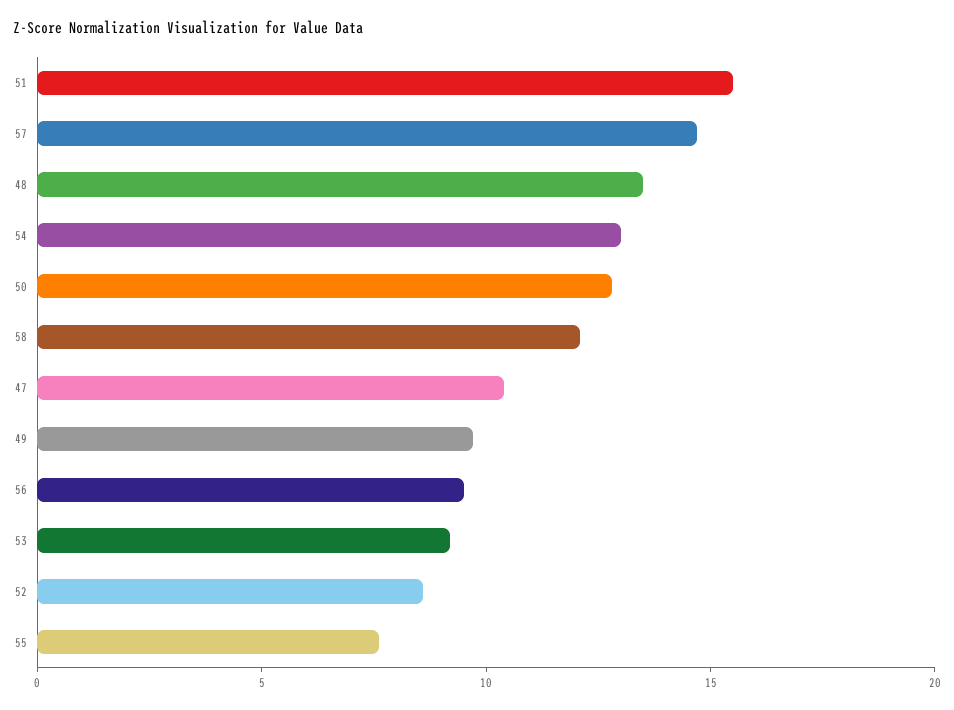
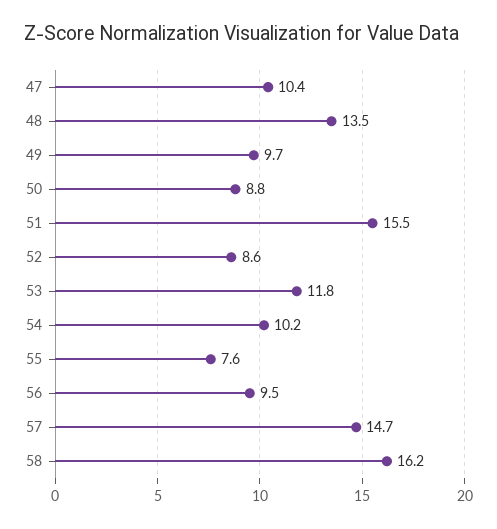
54: 13 -> 10.2
50: 13 -> 8.8
58: 12 -> 16.2
53: 9 -> 11.8

